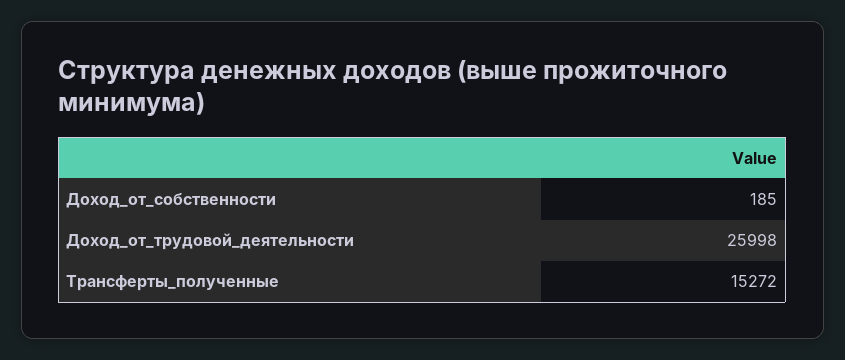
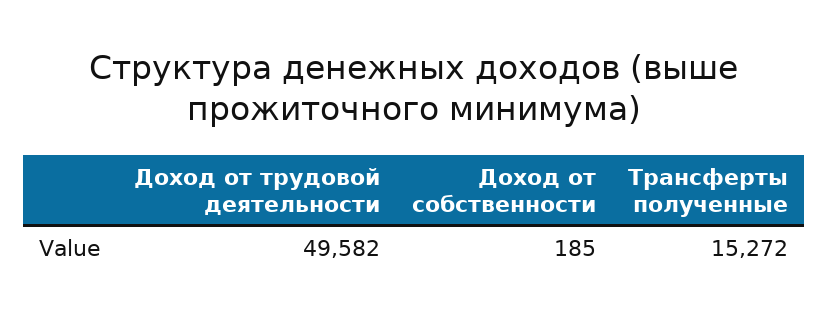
Доход_от_трудовой_деятельности: 25998 -> 49582

